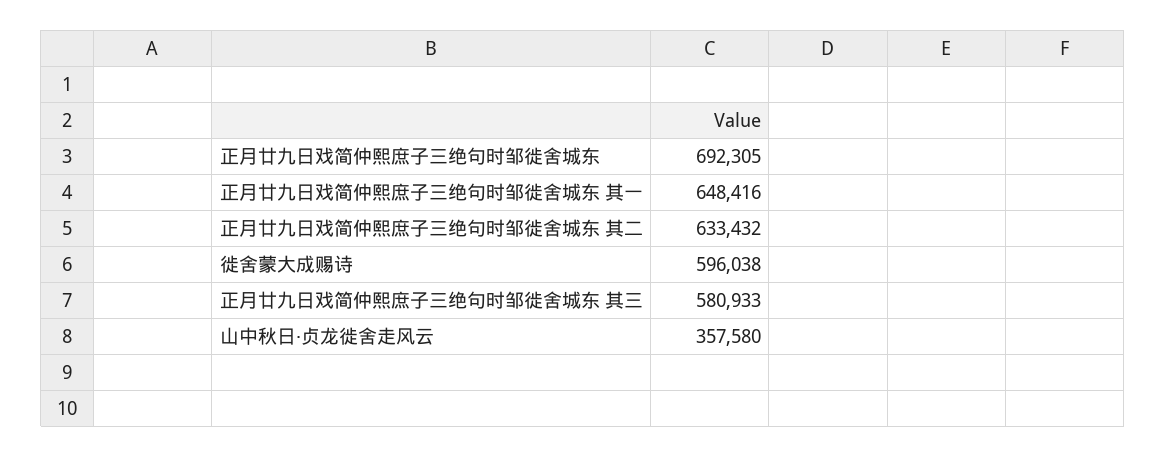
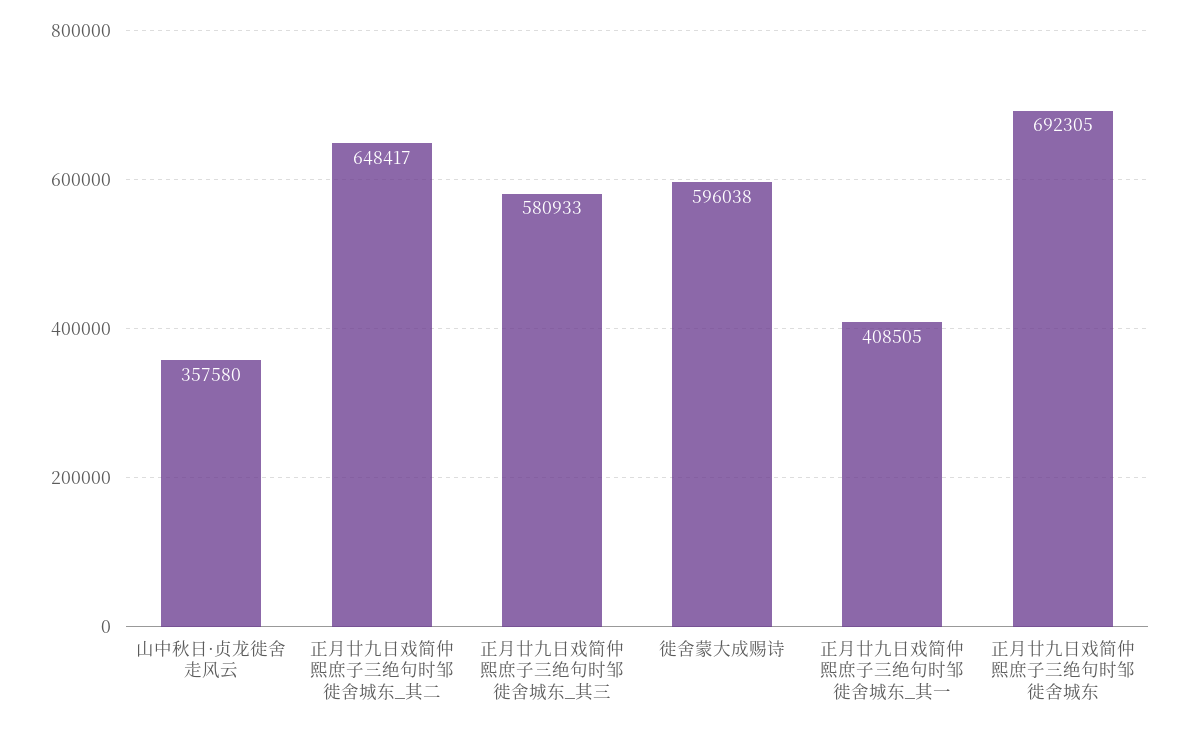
正月廿九日戏简仲熙庶子三绝句时邹徙舍城东 其一: 648416 -> 408505
正月廿九日戏简仲熙庶子三绝句时邹徙舍城东 其二: 633432 -> 648417

